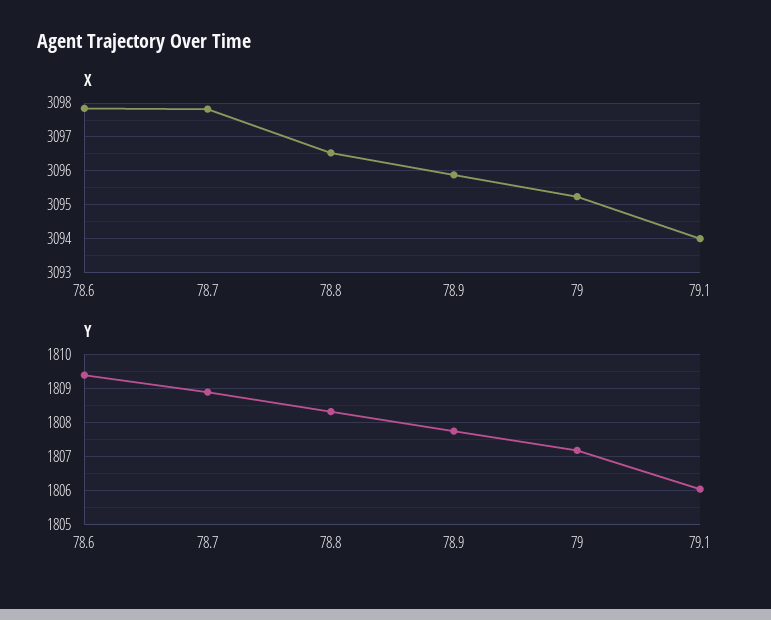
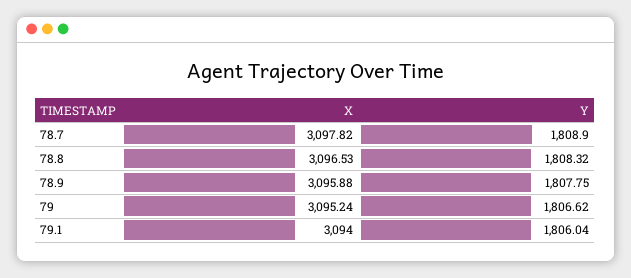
X, 78.6: 3097.8 -> none
Y, 78.6: 1809.4 -> none
Y, 79: 1807.2 -> 1806.62

